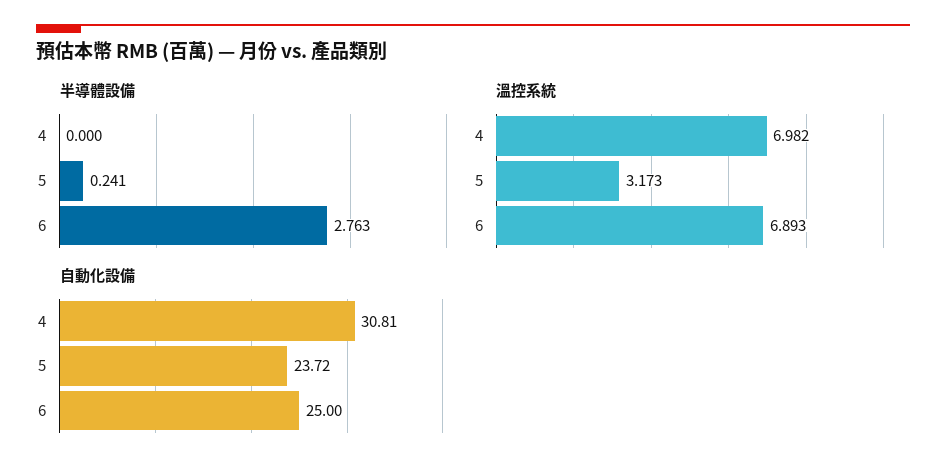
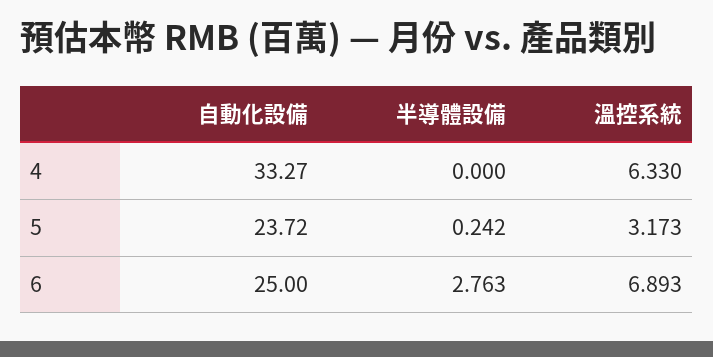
半導體設備, 5: 0.241 -> 0.242
溫控系統, 4: 6.982 -> 6.33
自動化設備, 4: 30.81 -> 33.27

